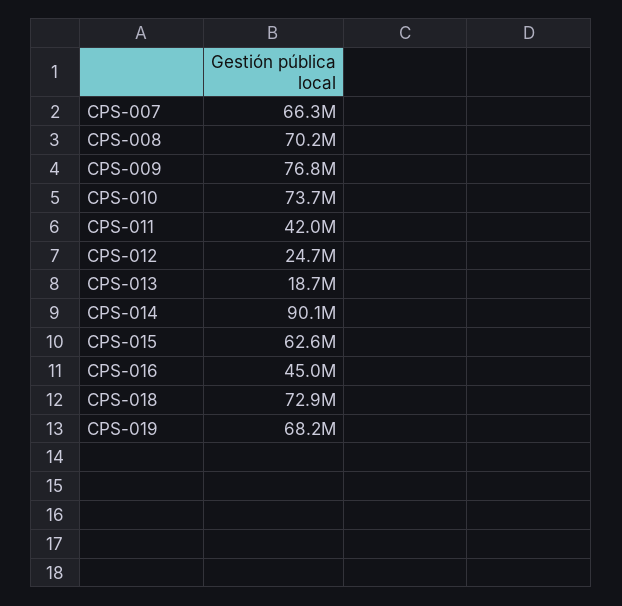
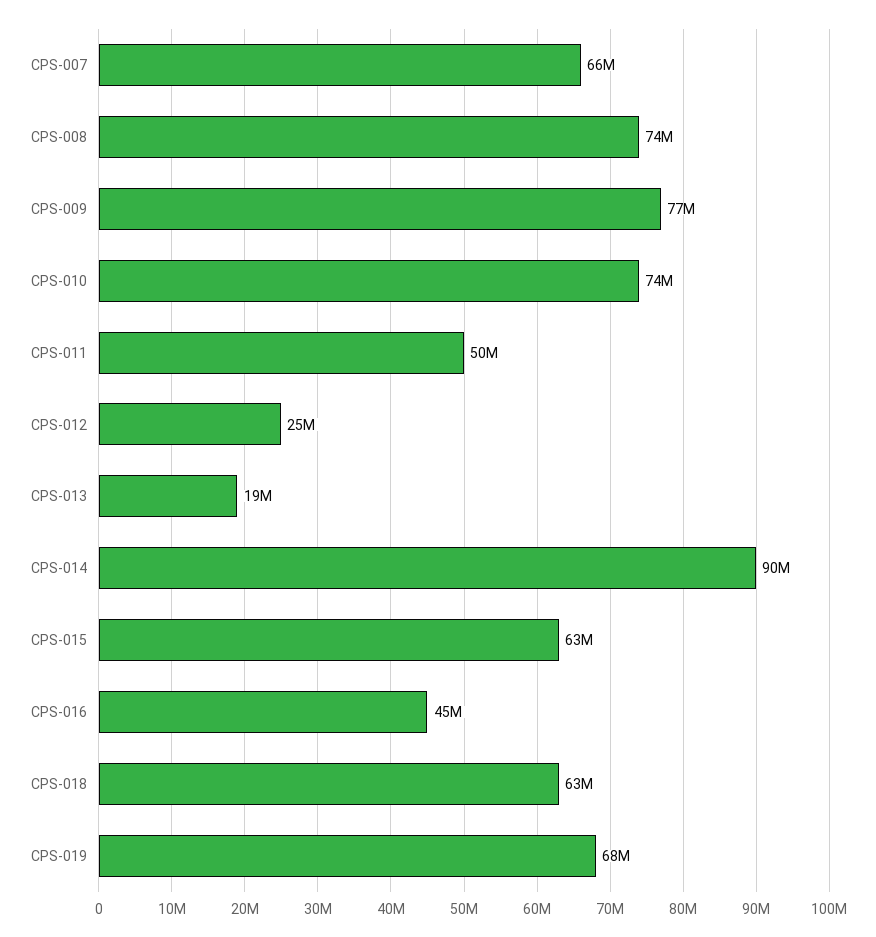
CPS-008: 70200000 -> 74000000
CPS-011: 42000000 -> 50000000
CPS-018: 72900000 -> 63000000

